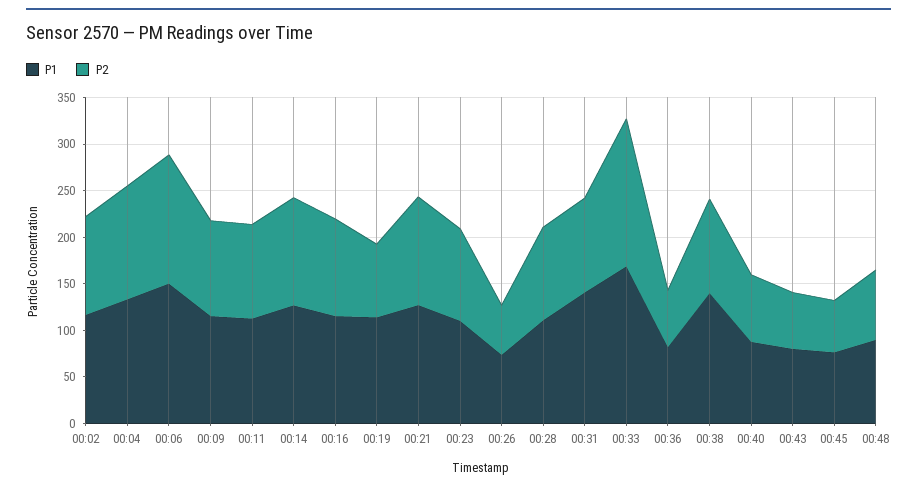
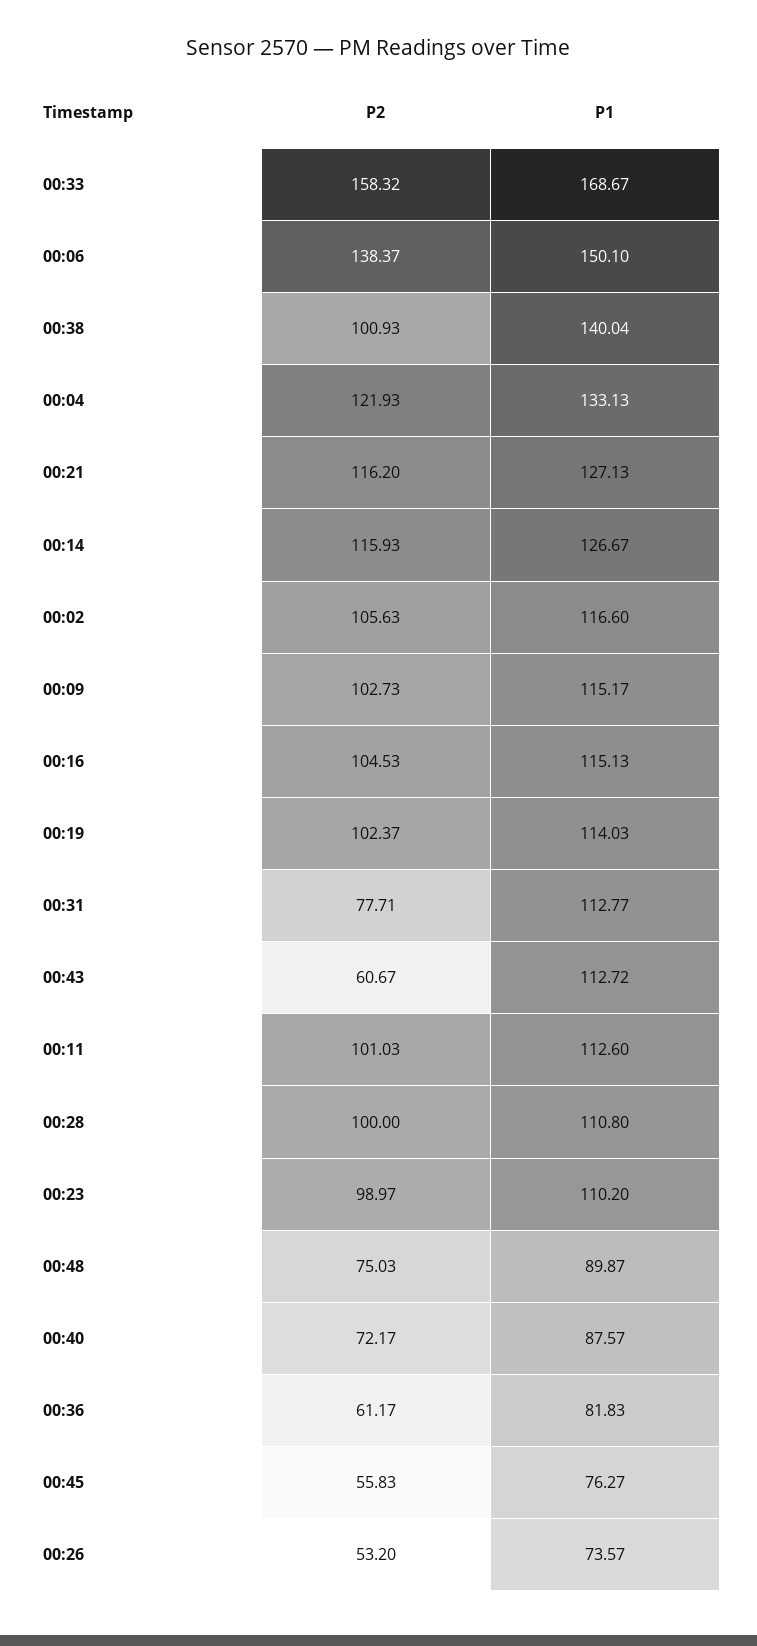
P2, 00:19: 80 -> 102.37
P1, 00:31: 140 -> 112.77
P2, 00:31: 100 -> 77.71
P1, 00:43: 80 -> 112.72

